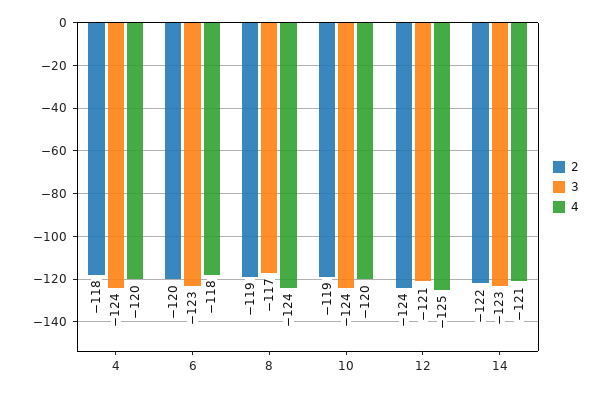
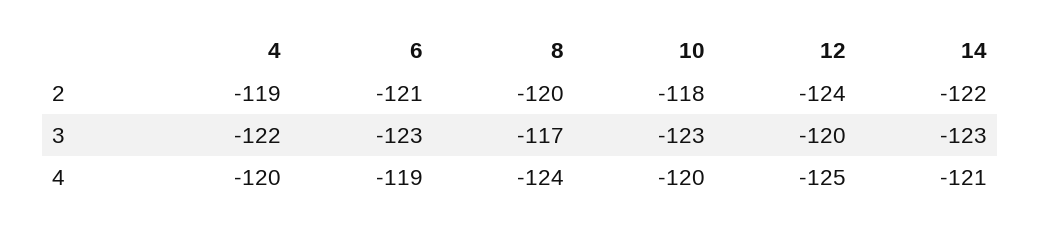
2, 4: -118 -> -119
3, 4: -124 -> -122
2, 6: -120 -> -121
4, 6: -118 -> -119
2, 8: -119 -> -120
2, 10: -119 -> -118
3, 10: -124 -> -123
3, 12: -121 -> -120

